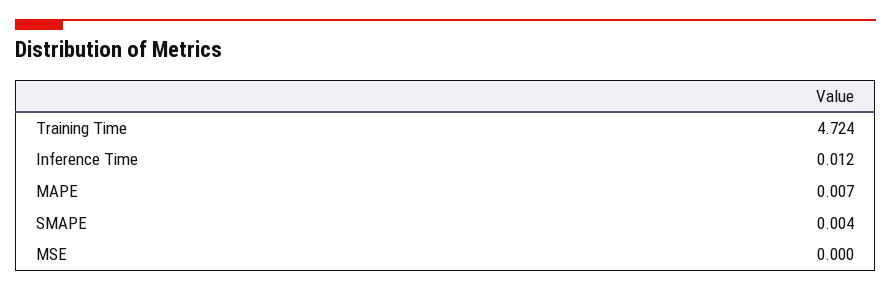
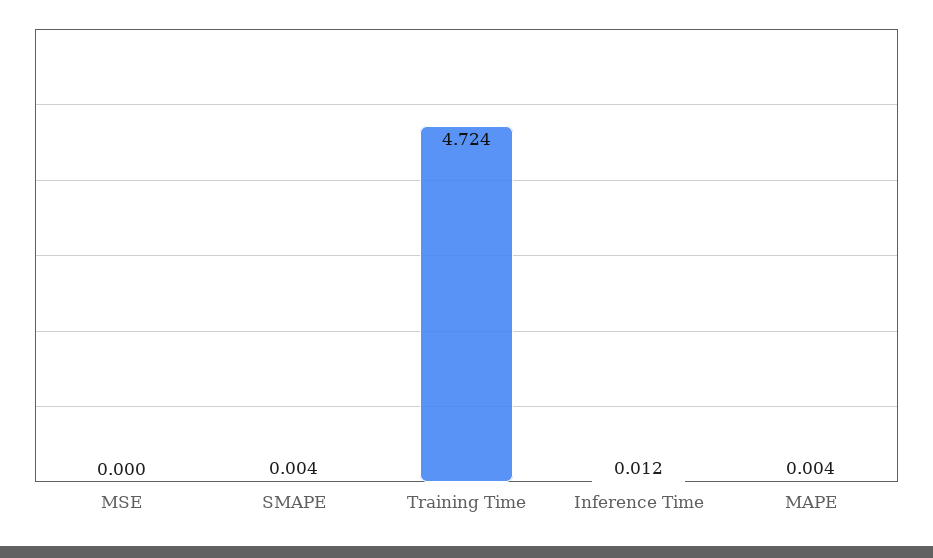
MAPE: 0.007 -> 0.004

